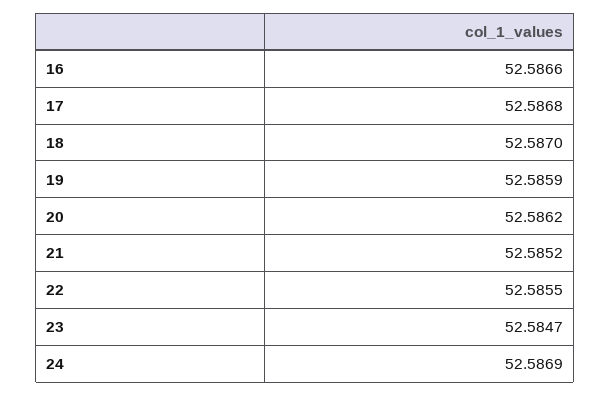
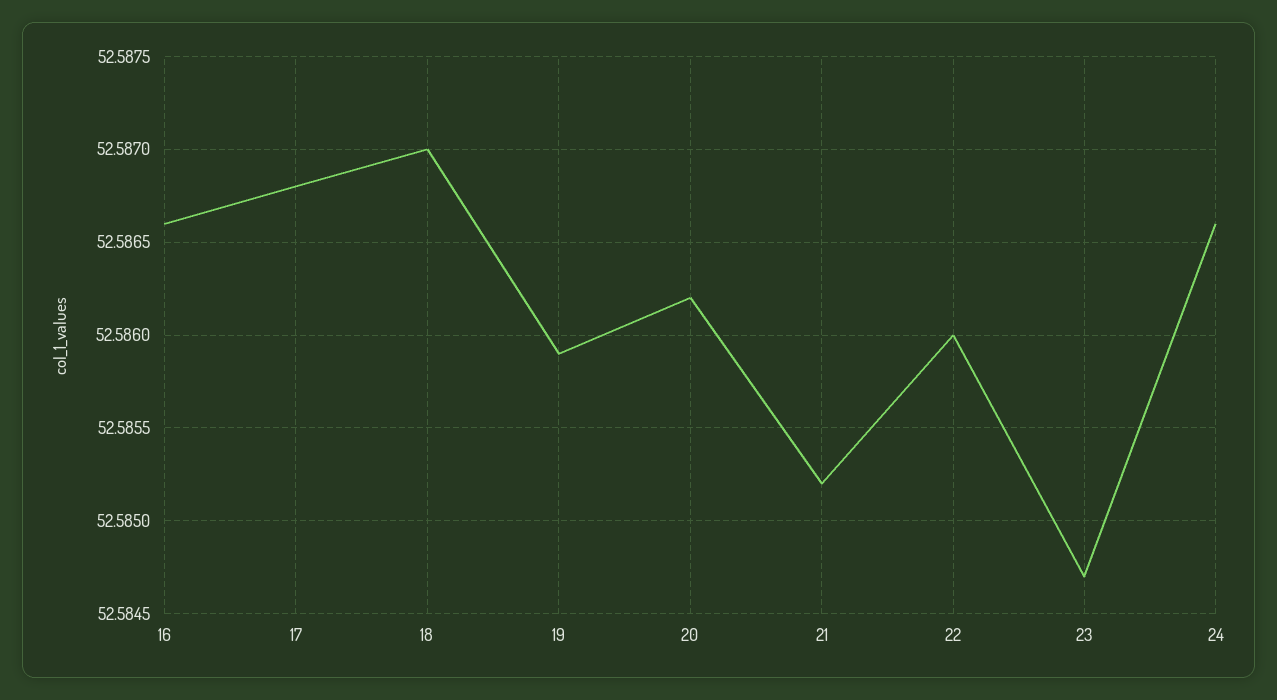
22: 52.5855 -> 52.586
24: 52.5869 -> 52.5866

